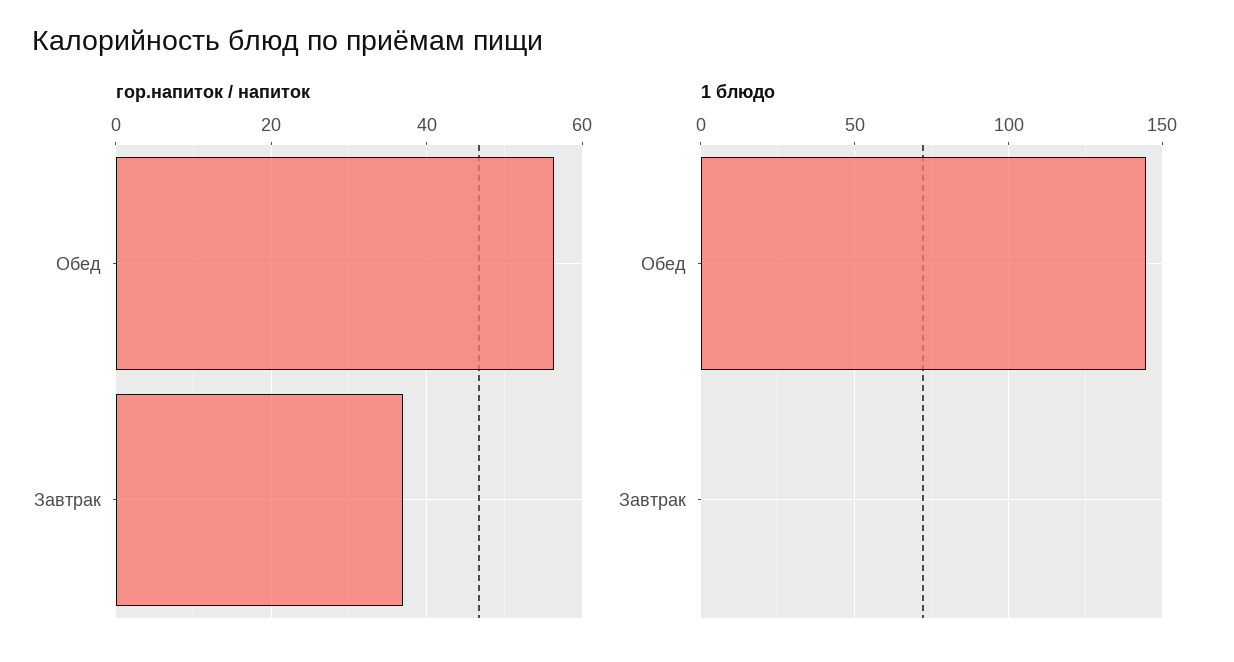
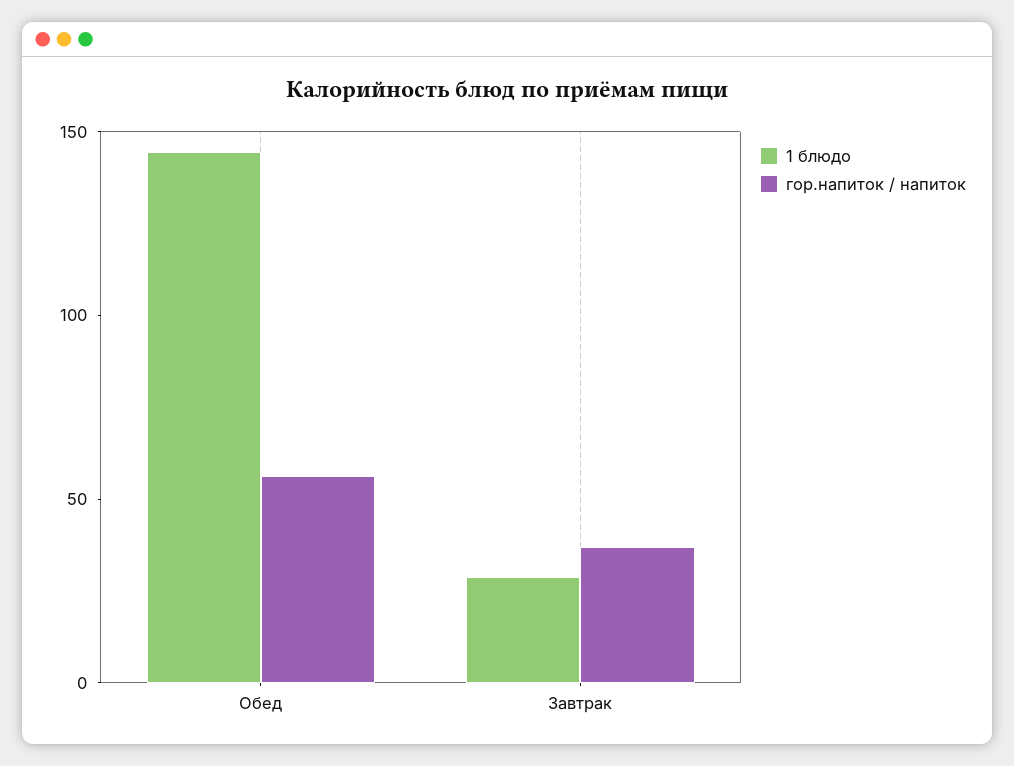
1 блюдо, Завтрак: 0 -> 30

